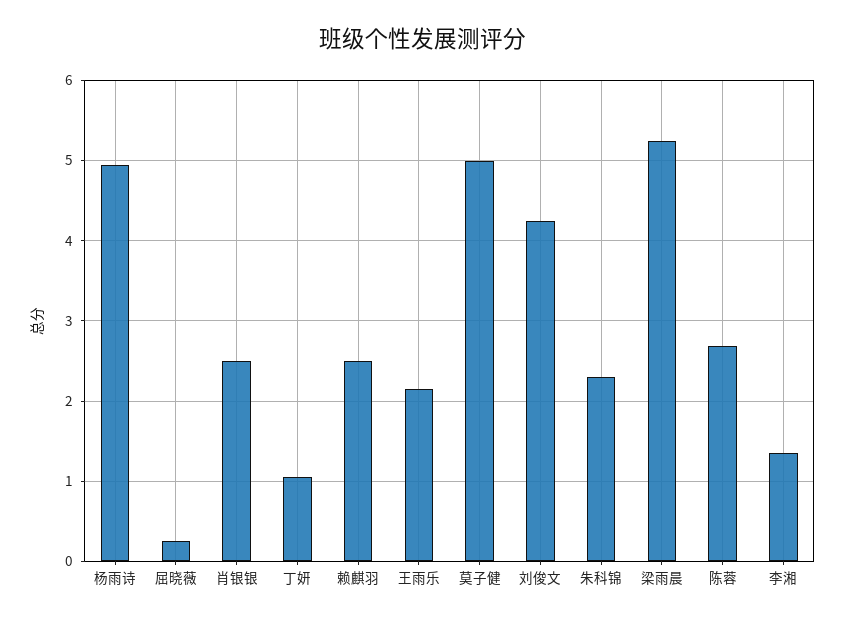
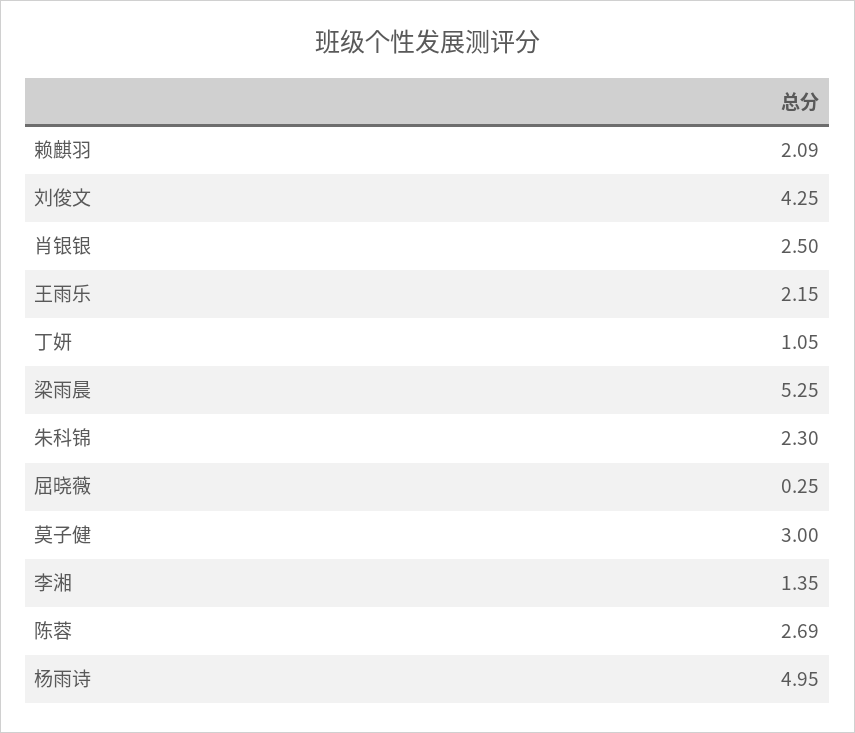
赖麒羽: 2.5 -> 2.09
莫子健: 5 -> 3

